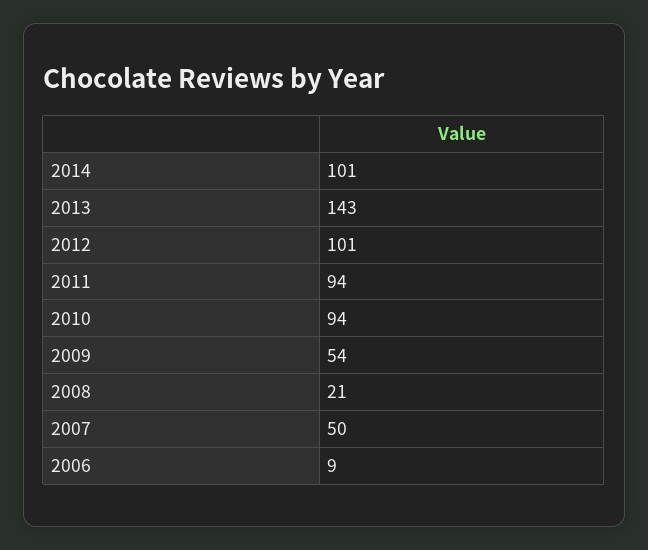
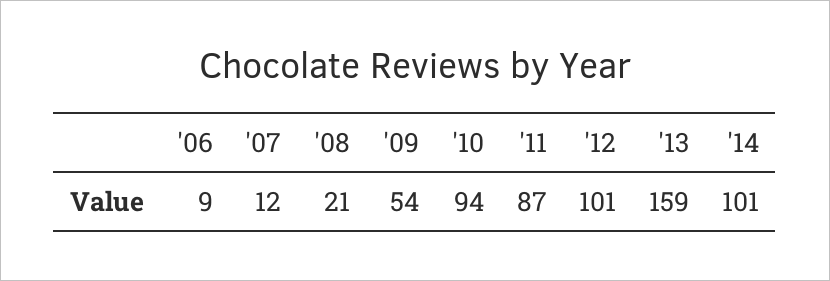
2013: 143 -> 159
2011: 94 -> 87
2007: 50 -> 12

